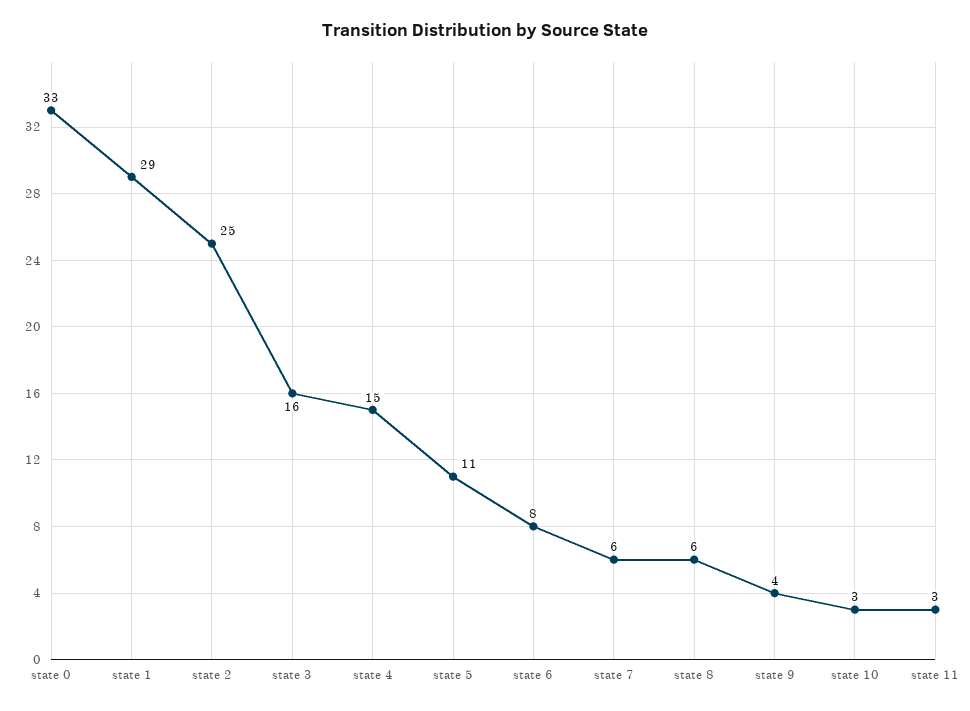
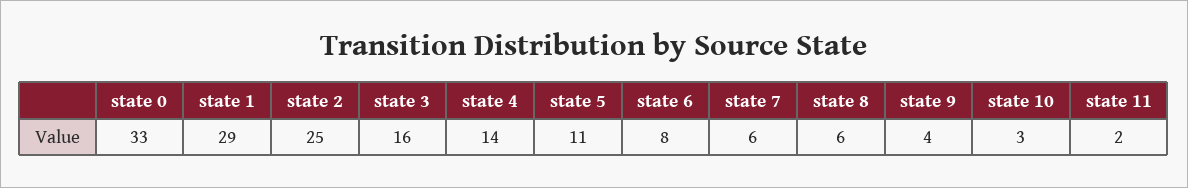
state 4: 15 -> 14
state 11: 3 -> 2

